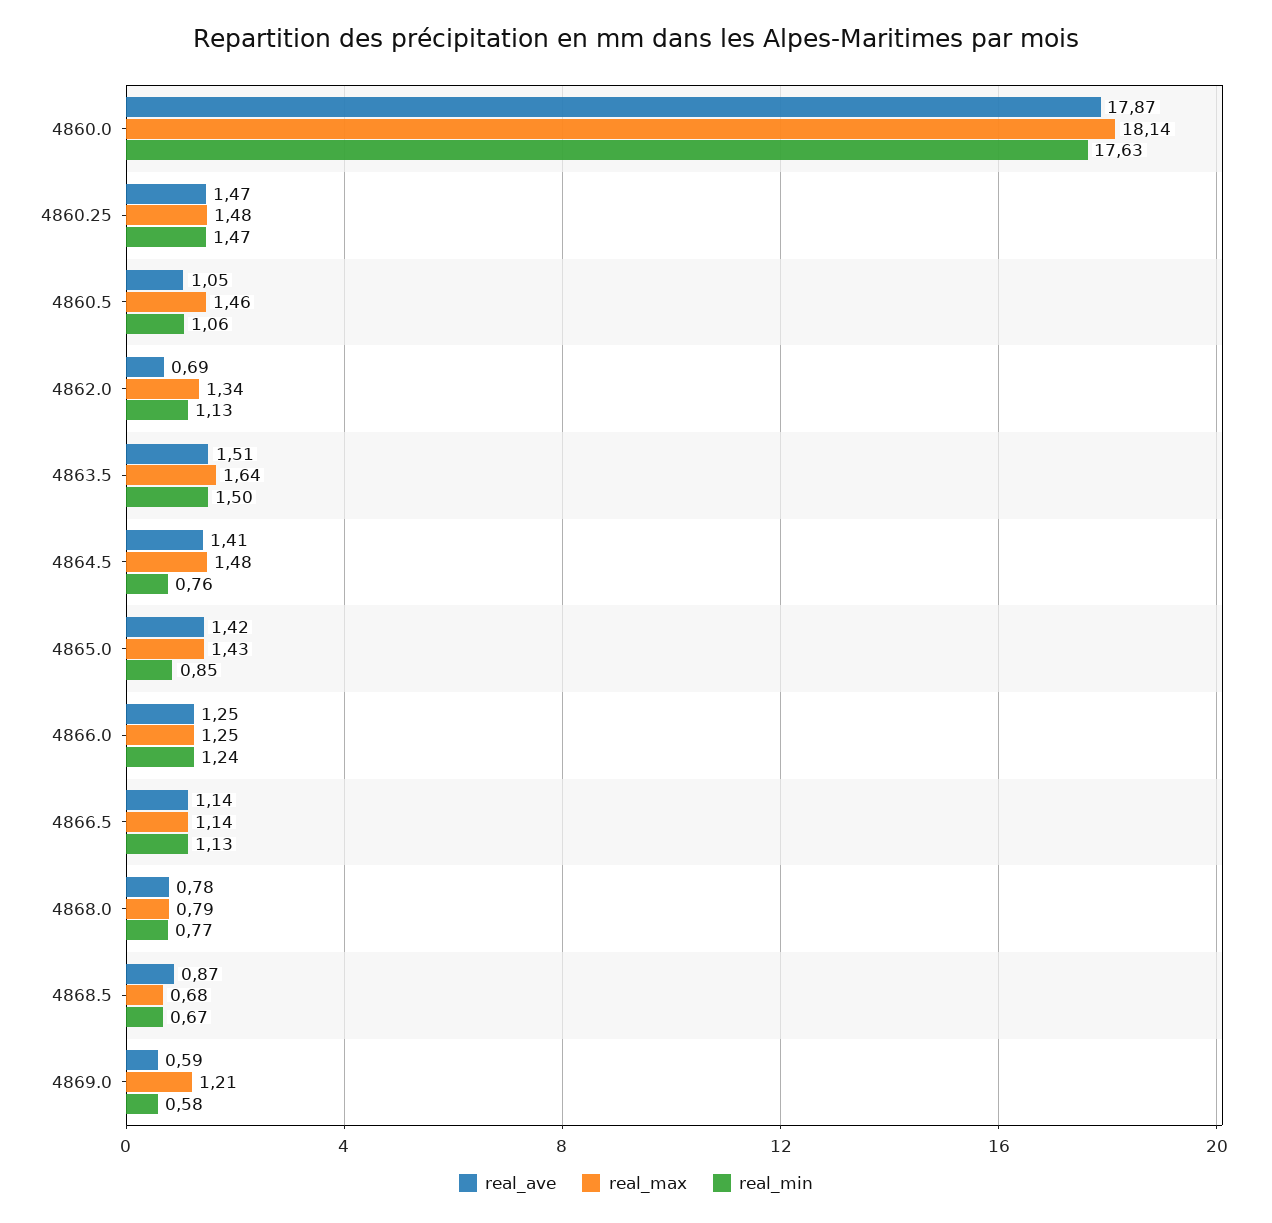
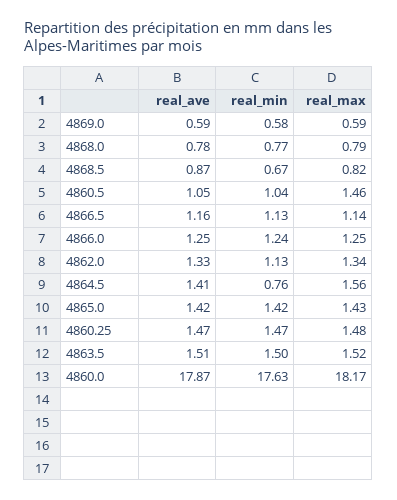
real_max, 4860.0: 18.14 -> 18.17
real_min, 4860.5: 1.06 -> 1.04
real_ave, 4862.0: 0.69 -> 1.33
real_max, 4863.5: 1.64 -> 1.52
real_max, 4864.5: 1.48 -> 1.56
real_min, 4865.0: 0.85 -> 1.42
real_ave, 4866.5: 1.14 -> 1.16
real_max, 4868.5: 0.68 -> 0.82
real_max, 4869.0: 1.21 -> 0.59

